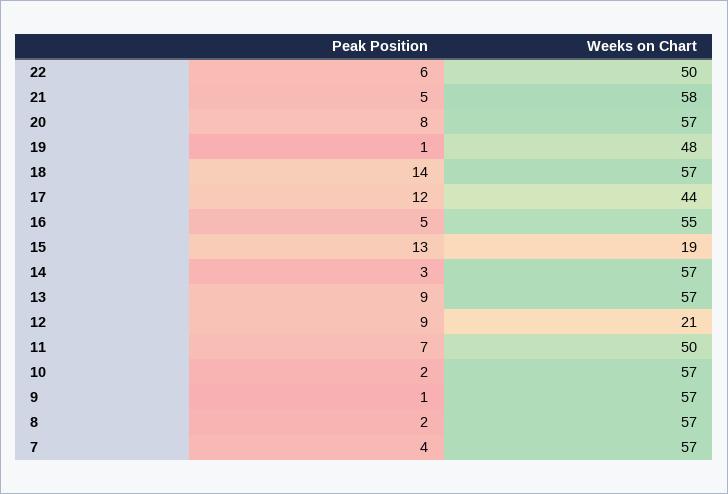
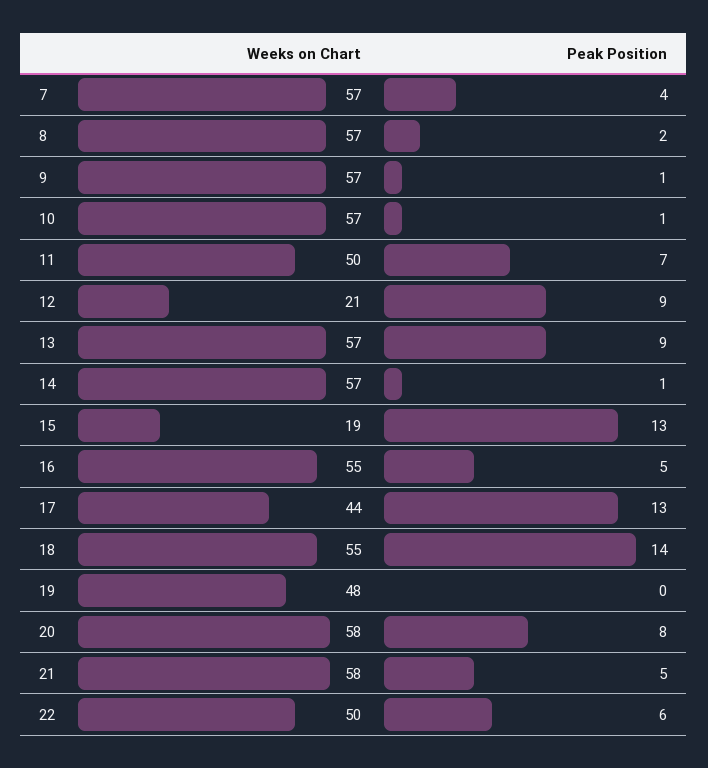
Weeks on Chart, 20: 57 -> 58
Peak Position, 19: 1 -> 0
Weeks on Chart, 18: 57 -> 55
Peak Position, 17: 12 -> 13
Peak Position, 14: 3 -> 1
Peak Position, 10: 2 -> 1

